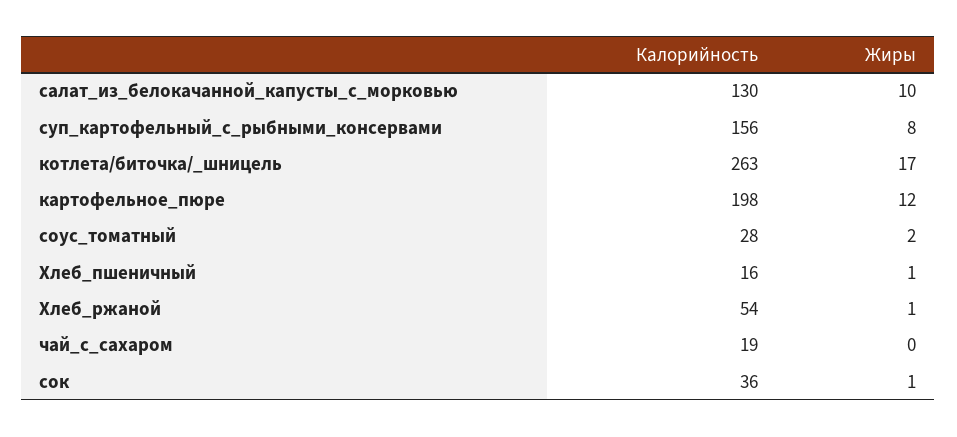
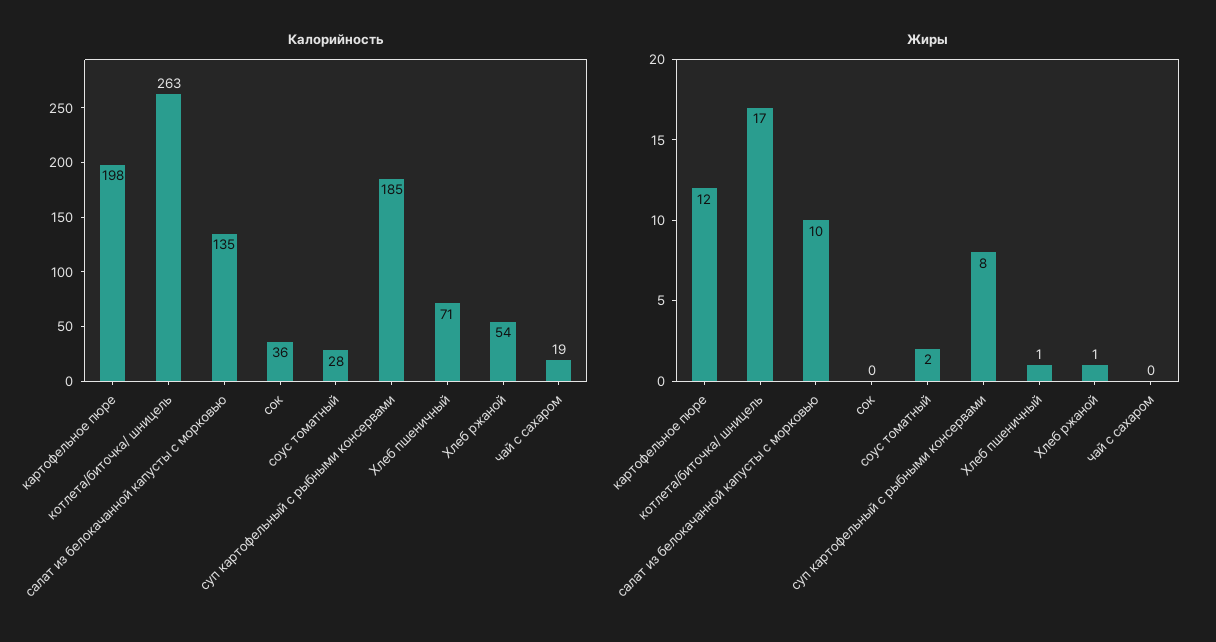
Калорийность, салат_из_белокачанной_капусты_с_морковью: 130 -> 135
Калорийность, суп_картофельный_с_рыбными_консервами: 156 -> 185
Калорийность, Хлеб_пшеничный: 16 -> 71
Жиры, сок: 1 -> 0

